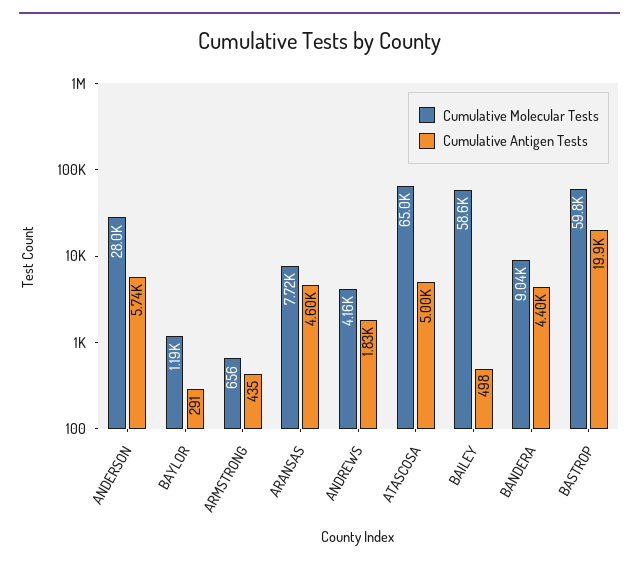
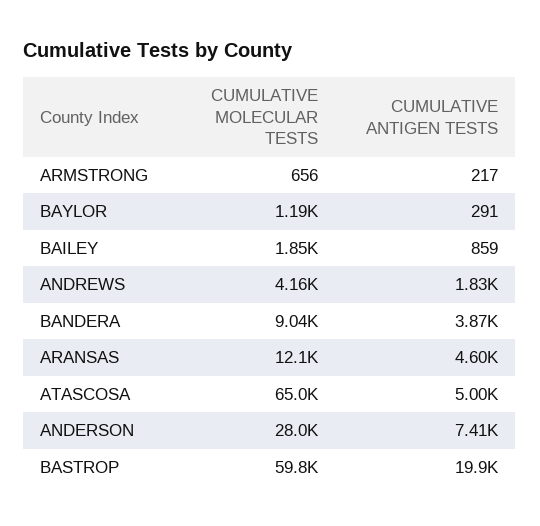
Cumulative Antigen Tests, ANDERSON: 5740 -> 7410
Cumulative Antigen Tests, ARMSTRONG: 435 -> 217
Cumulative Molecular Tests, ARANSAS: 7720 -> 12100
Cumulative Molecular Tests, BAILEY: 58600 -> 1850
Cumulative Antigen Tests, BAILEY: 498 -> 859
Cumulative Antigen Tests, BANDERA: 4400 -> 3870

